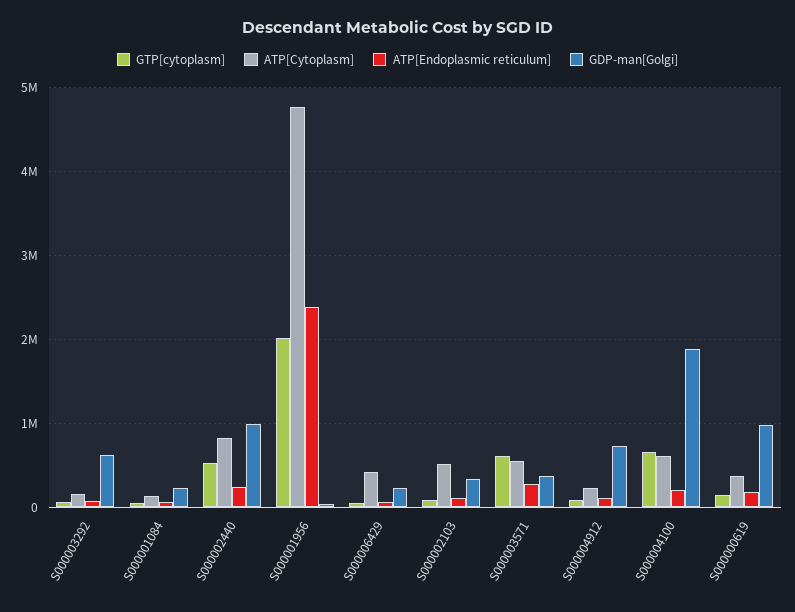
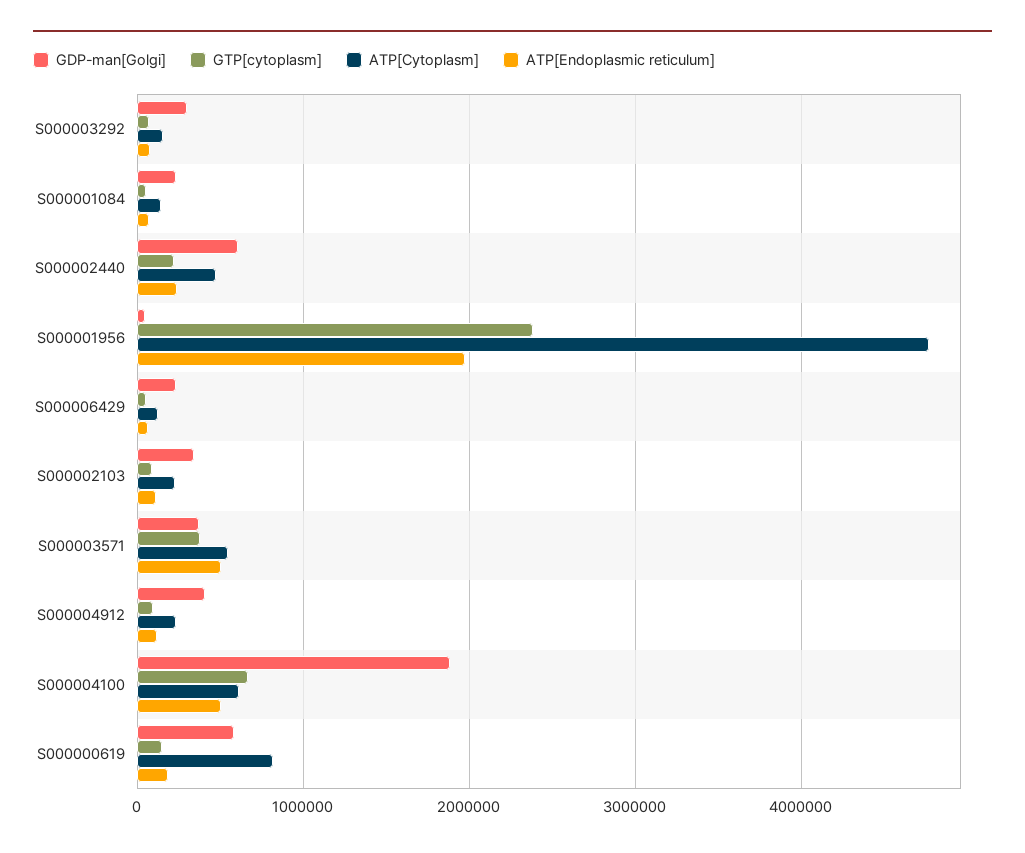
GDP-man[Golgi], S000003292: 600000 -> 300000
GTP[cytoplasm], S000002440: 500000 -> 200000
ATP[Cytoplasm], S000002440: 800000 -> 500000
GDP-man[Golgi], S000002440: 1000000 -> 600000
GTP[cytoplasm], S000001956: 2000000 -> 2400000
ATP[Endoplasmic reticulum], S000001956: 2400000 -> 2000000
ATP[Cytoplasm], S000006429: 400000 -> 100000
ATP[Cytoplasm], S000002103: 500000 -> 200000
GTP[cytoplasm], S000003571: 600000 -> 400000
ATP[Endoplasmic reticulum], S000003571: 300000 -> 500000
GDP-man[Golgi], S000004912: 700000 -> 400000
ATP[Endoplasmic reticulum], S000004100: 200000 -> 500000
ATP[Cytoplasm], S000000619: 400000 -> 800000
GDP-man[Golgi], S000000619: 1000000 -> 600000

